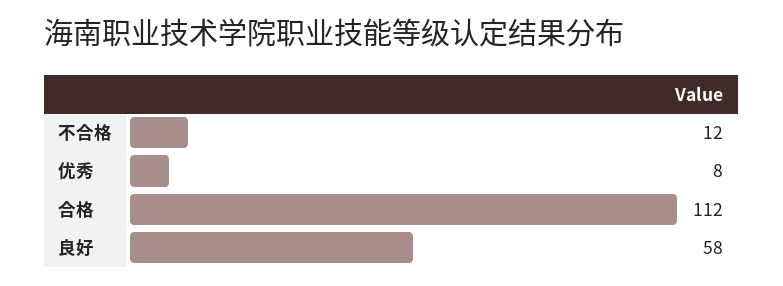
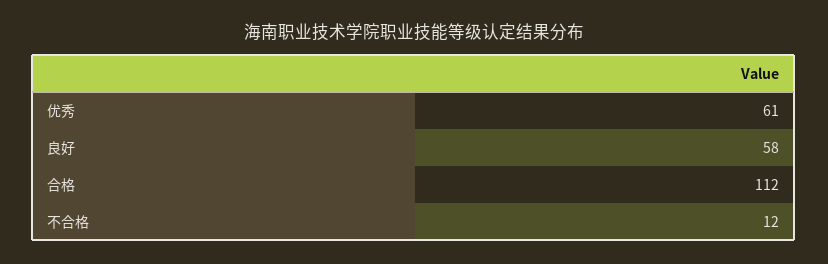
优秀: 8 -> 61

